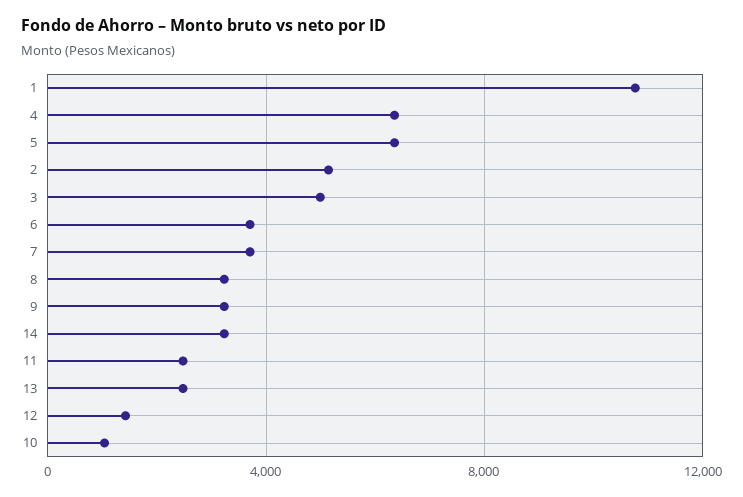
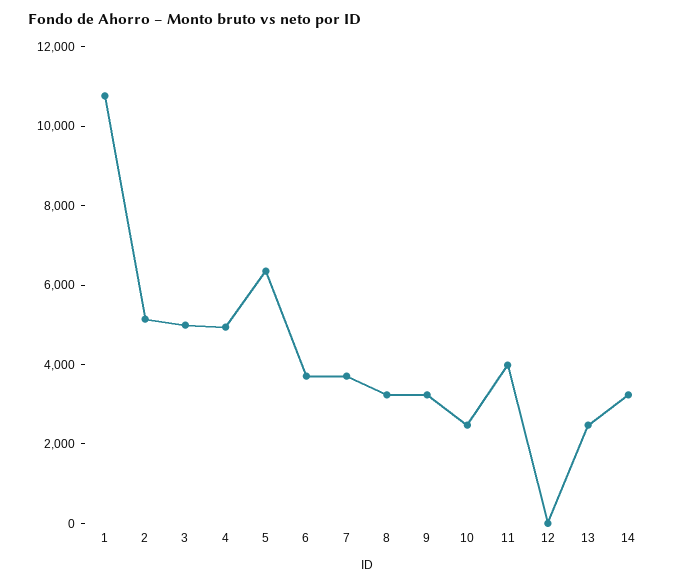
4: 6500 -> 5000
11: 2500 -> 4000
12: 1500 -> 0
10: 1000 -> 2500

